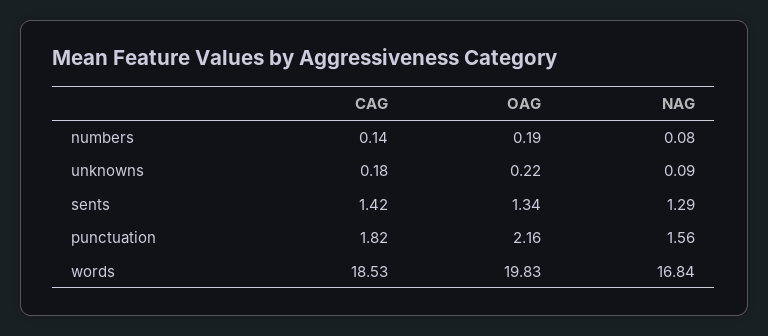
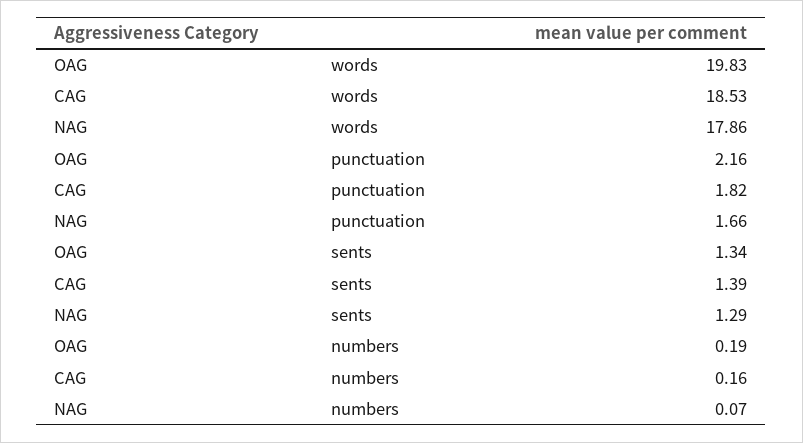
CAG, numbers: 0.14 -> 0.16
NAG, numbers: 0.08 -> 0.07
CAG, unknowns: 0.18 -> none
OAG, unknowns: 0.22 -> none
NAG, unknowns: 0.09 -> none
CAG, sents: 1.42 -> 1.39
NAG, punctuation: 1.56 -> 1.66
NAG, words: 16.84 -> 17.86

